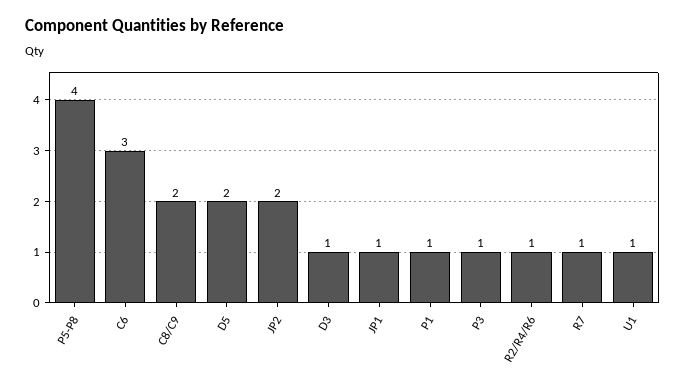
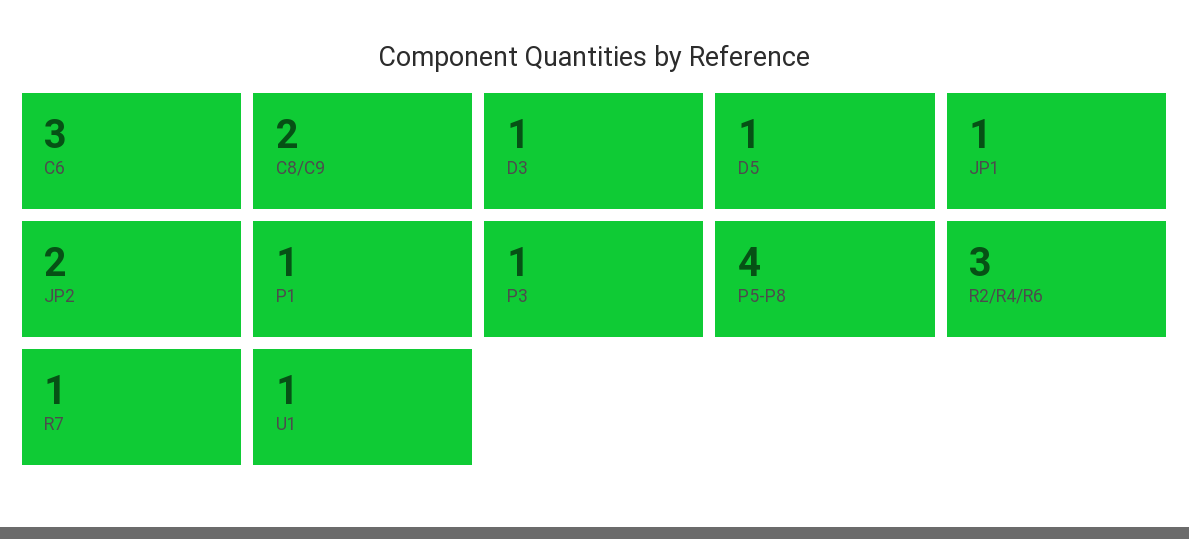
D5: 2 -> 1
R2/R4/R6: 1 -> 3

